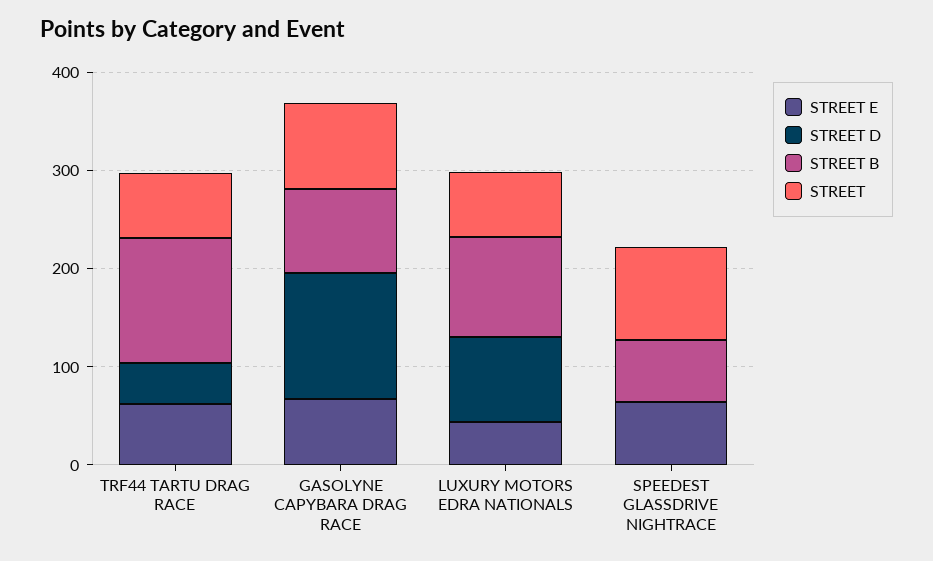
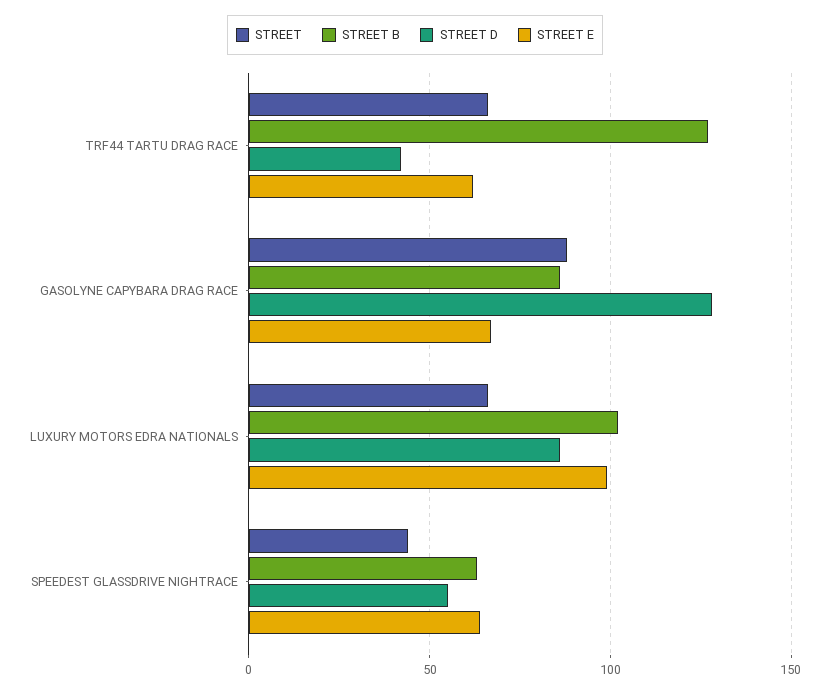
STREET E, LUXURY MOTORS EDRA NATIONALS: 40 -> 100
STREET D, SPEEDEST GLASSDRIVE NIGHTRACE: 0 -> 55
STREET, SPEEDEST GLASSDRIVE NIGHTRACE: 100 -> 45

